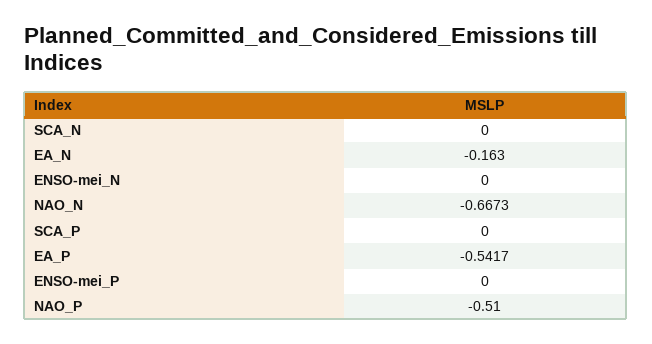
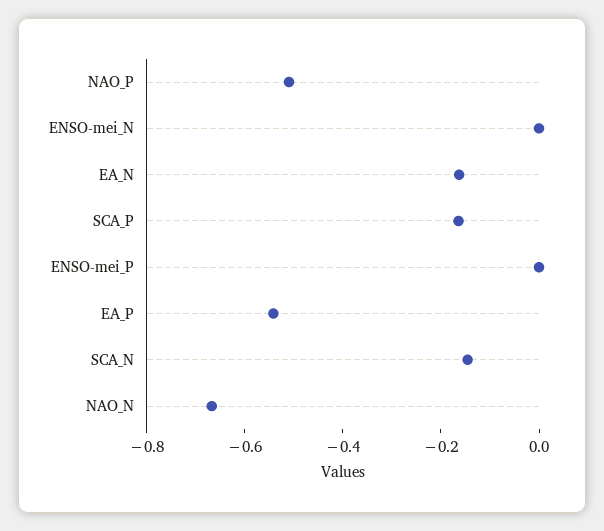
SCA_N: 0 -> -0.15
SCA_P: 0 -> -0.15

